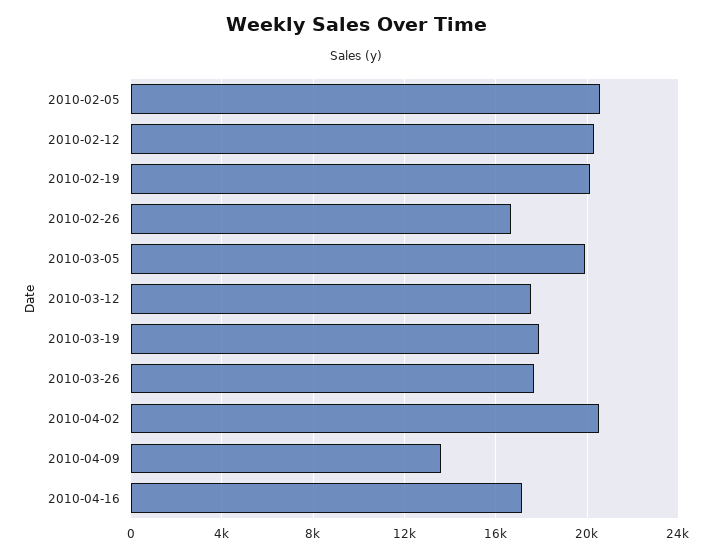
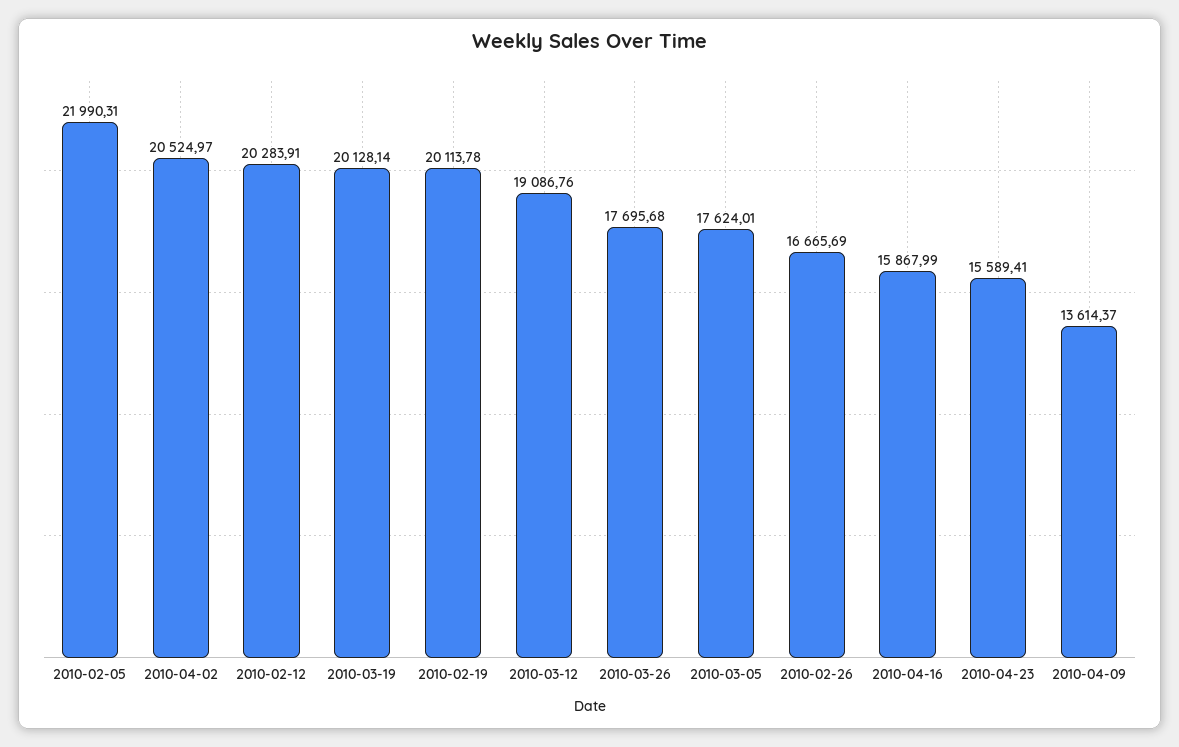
2010-02-05: 20500 -> 21990.31
2010-03-05: 20000 -> 17624.01
2010-03-12: 17500 -> 19086.76
2010-03-19: 18000 -> 20128.14
2010-04-16: 17000 -> 15867.99
2010-04-23: none -> 15589.41

